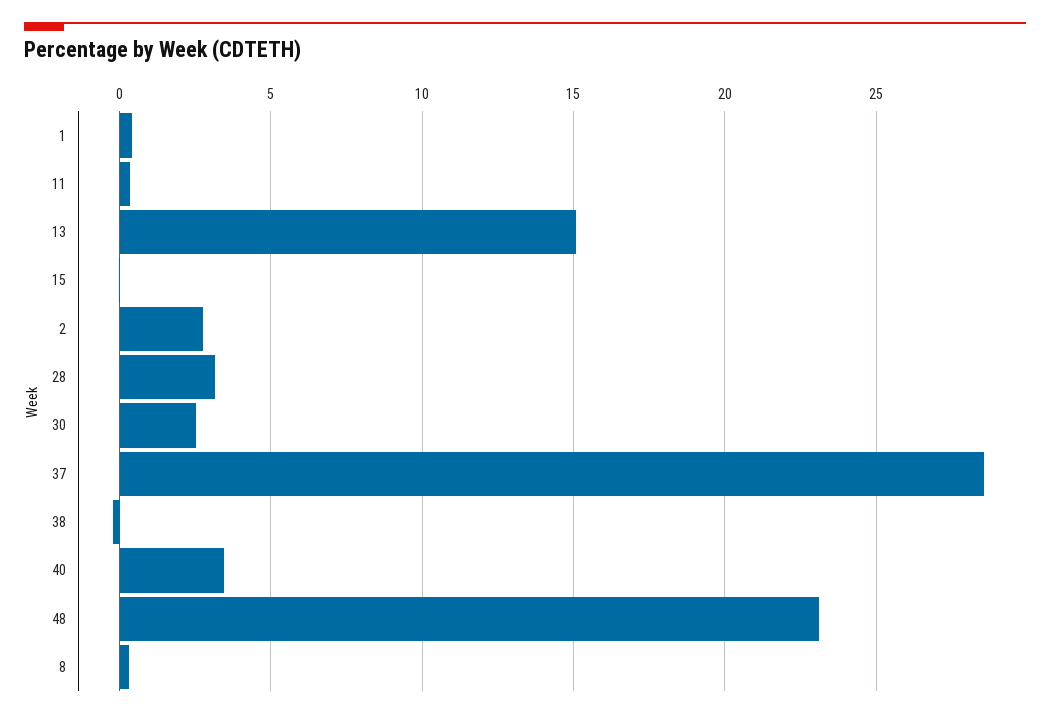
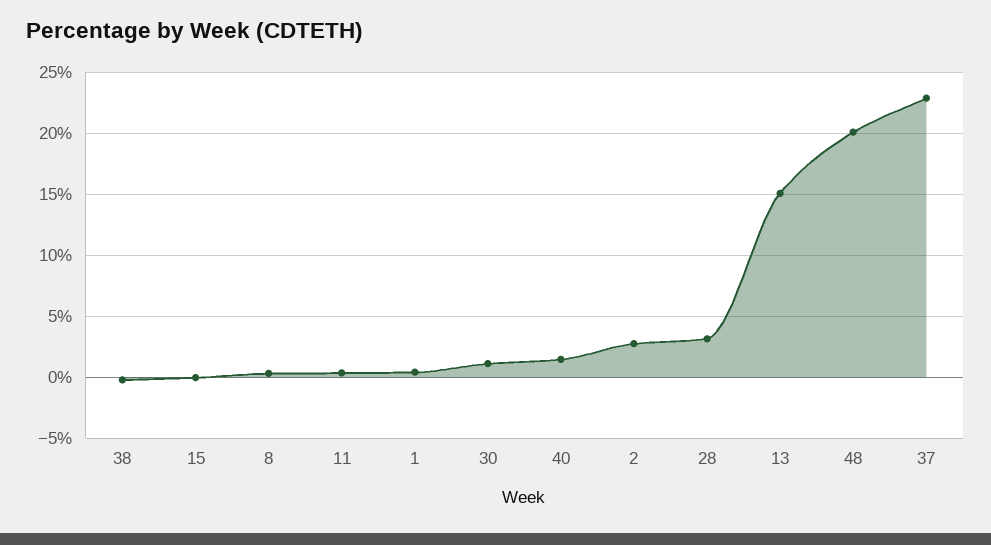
30: 2.5 -> 1
37: 28.5 -> 23
40: 3.5 -> 1.5
48: 23 -> 20

